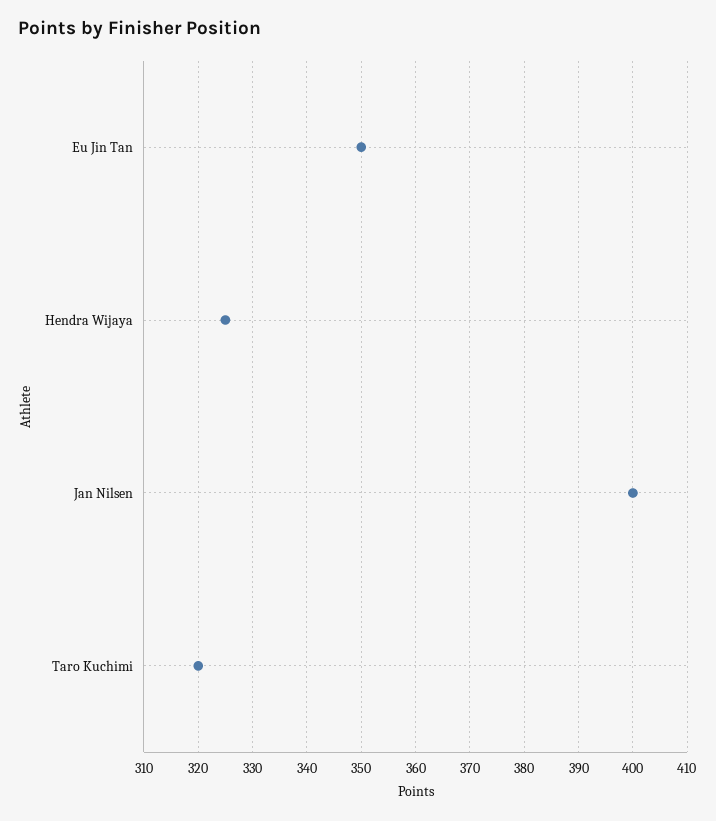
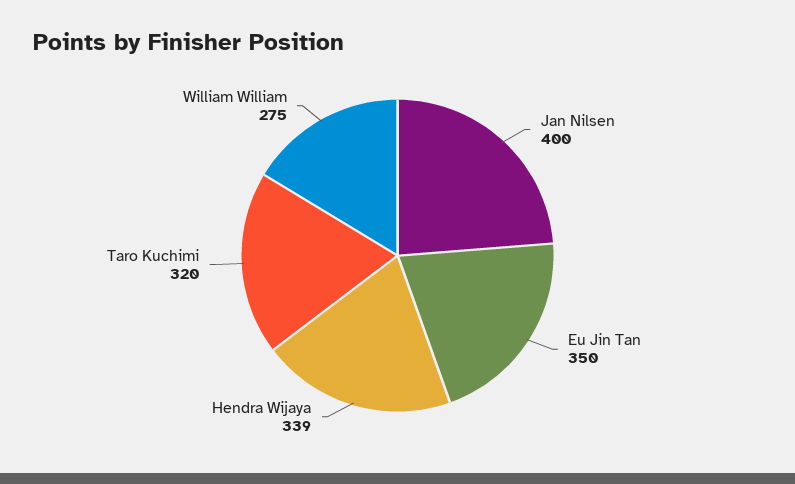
Hendra Wijaya: 325 -> 339
William William: none -> 275

